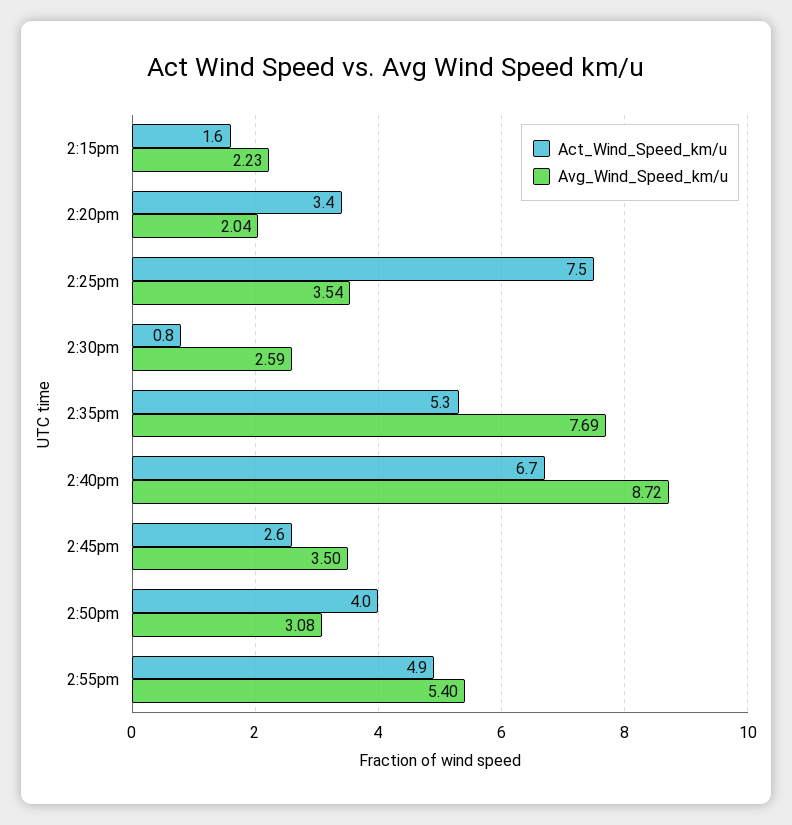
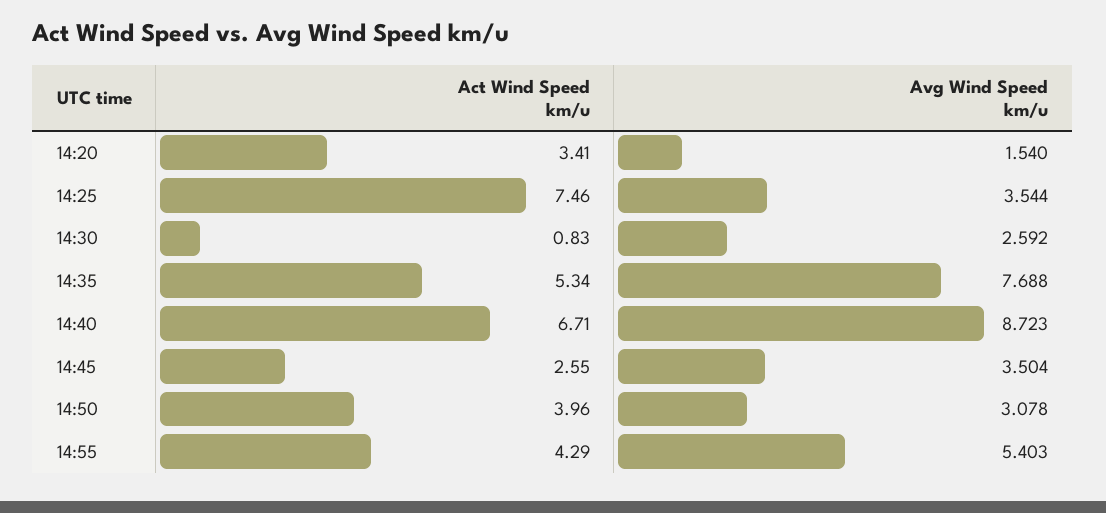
Act_Wind_Speed_km/u, 2:15pm: 1.6 -> none
Avg_Wind_Speed_km/u, 2:15pm: 2.23 -> none
Avg_Wind_Speed_km/u, 2:20pm: 2.04 -> 1.54
Act_Wind_Speed_km/u, 2:55pm: 4.9 -> 4.29

